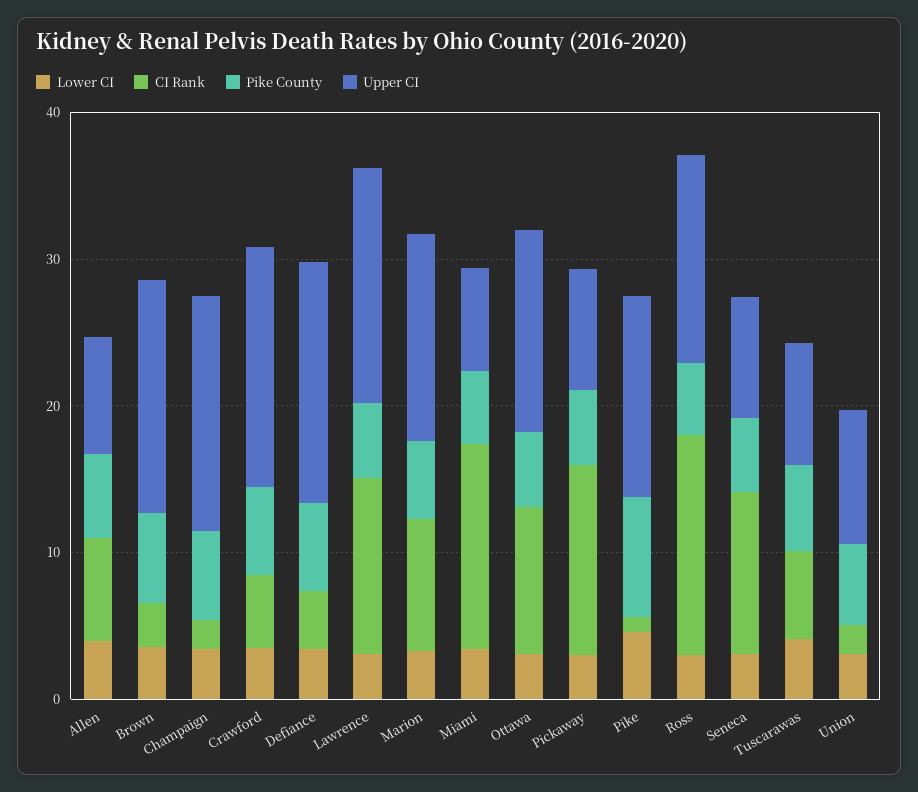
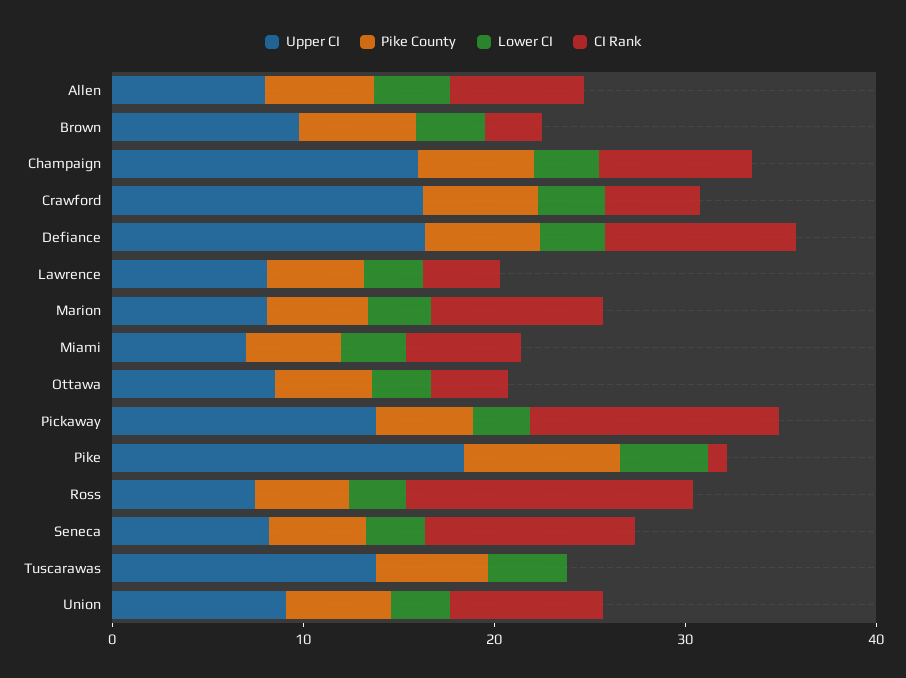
Upper CI, Brown: 16 -> 10
CI Rank, Champaign: 2 -> 8
CI Rank, Defiance: 4 -> 10
CI Rank, Lawrence: 12 -> 4
Upper CI, Lawrence: 16 -> 8
Upper CI, Marion: 14 -> 8
CI Rank, Miami: 14 -> 6
CI Rank, Ottawa: 10 -> 4
Upper CI, Ottawa: 14 -> 8
Upper CI, Pickaway: 8 -> 14
Upper CI, Pike: 14 -> 18
Upper CI, Ross: 14 -> 8
CI Rank, Tuscarawas: 6 -> 0
Upper CI, Tuscarawas: 8 -> 14
CI Rank, Union: 2 -> 8

